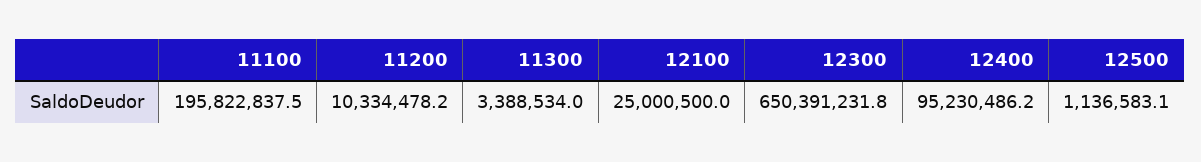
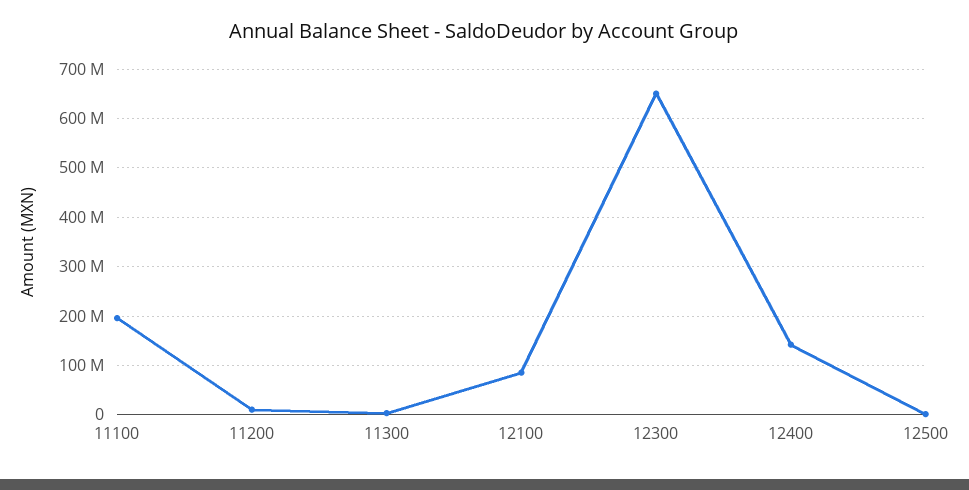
12100: 25000500 -> 80000000
12400: 95230486.2 -> 140000000

